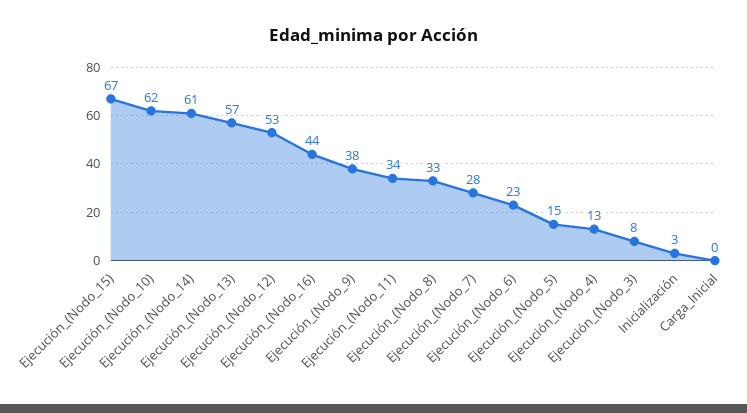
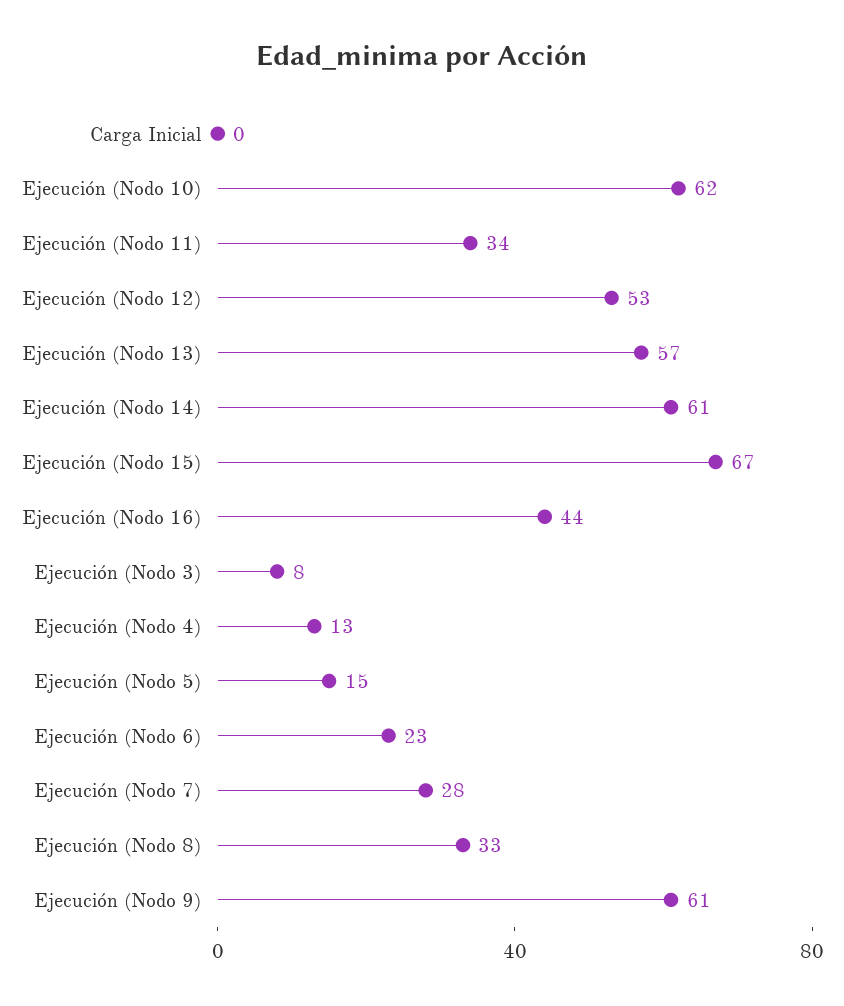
Ejecución_(Nodo_9): 38 -> 61
Inicialización: 3 -> none

